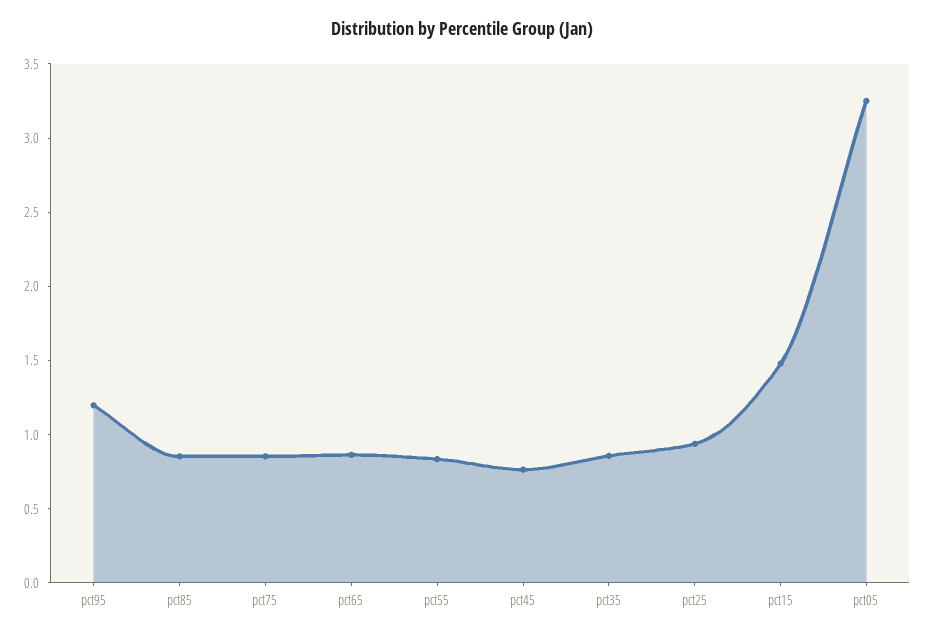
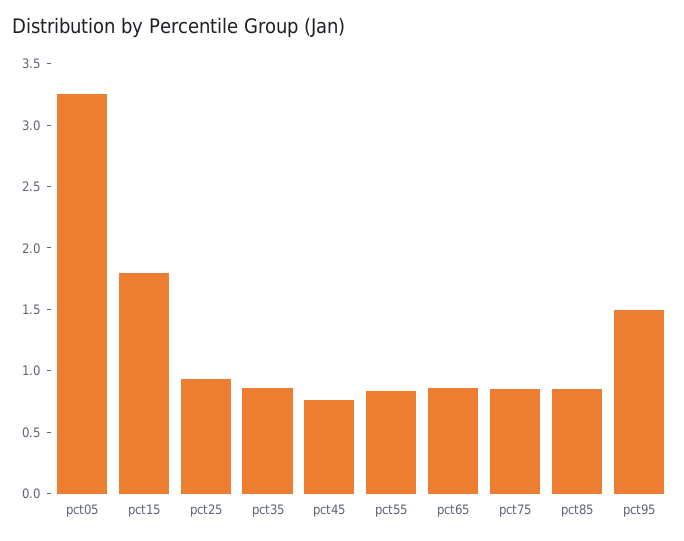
pct95: 1.2 -> 1.5
pct15: 1.5 -> 1.8

